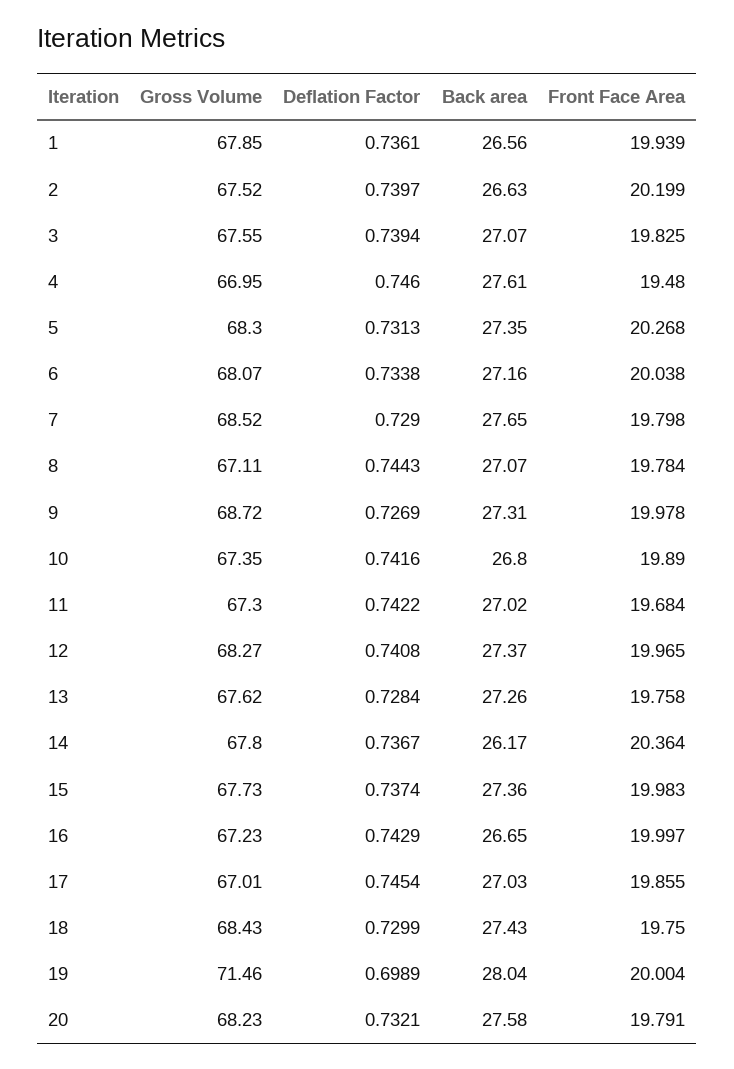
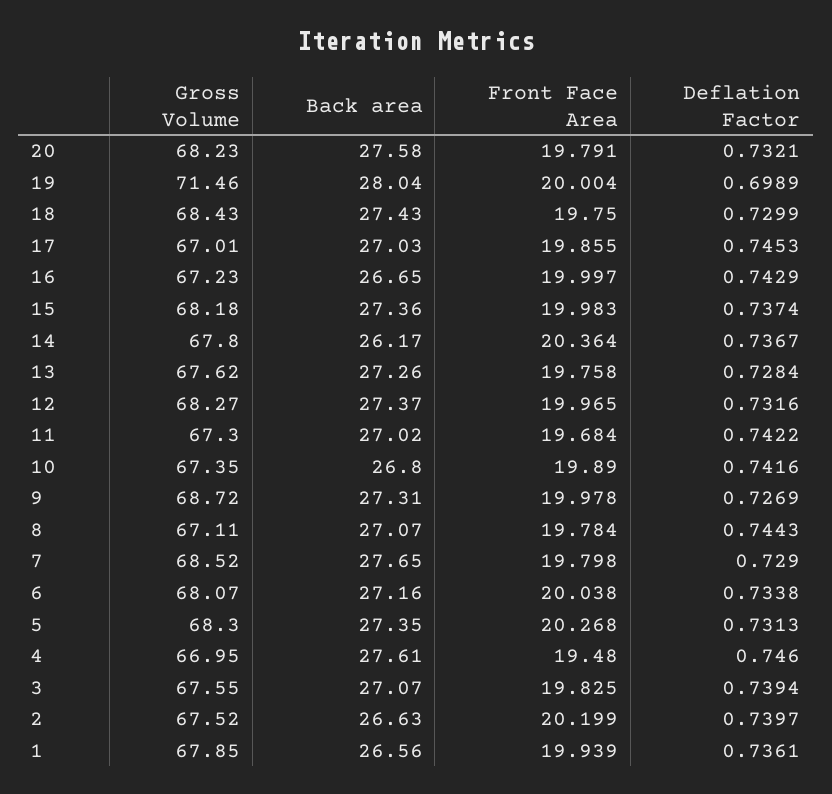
Deflation Factor, 12: 0.7408 -> 0.7316
Gross Volume, 15: 67.73 -> 68.18
Deflation Factor, 17: 0.7454 -> 0.7453

